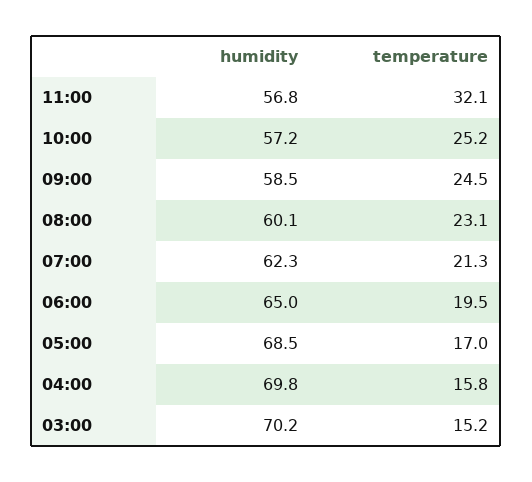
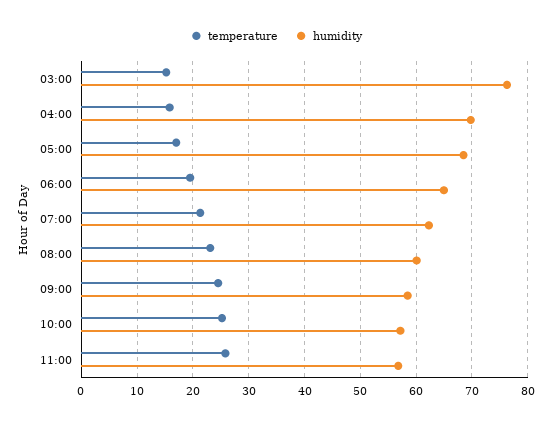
temperature, 11:00: 32.1 -> 26
humidity, 03:00: 70.2 -> 76

